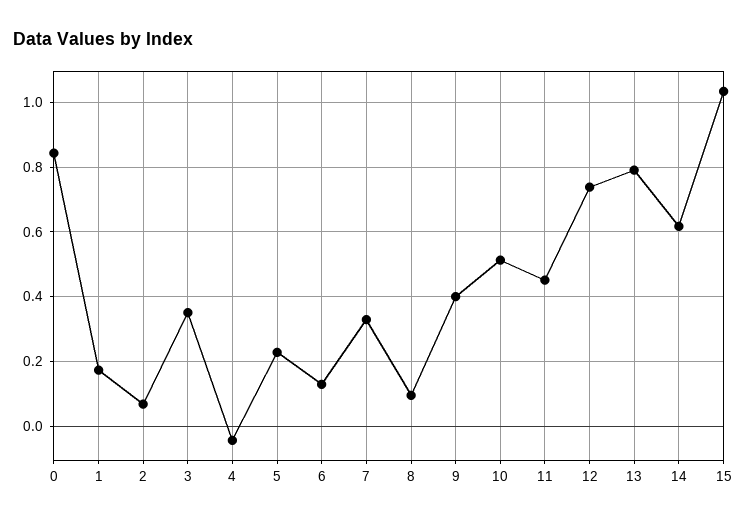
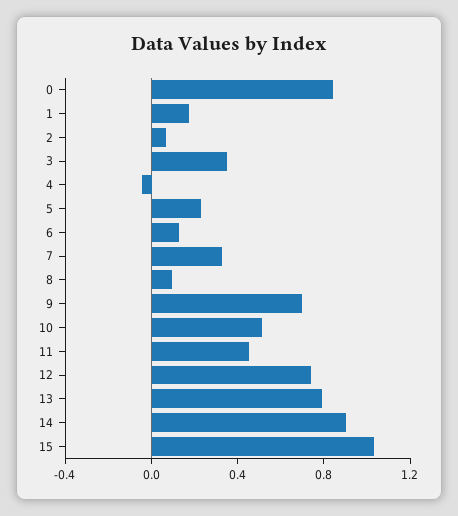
9: 0.4 -> 0.7
14: 0.62 -> 0.9

